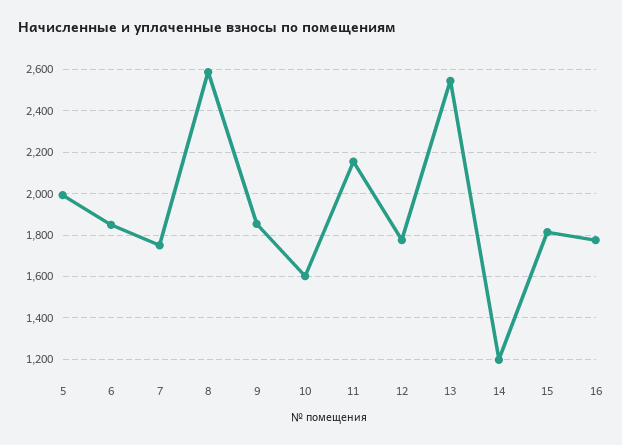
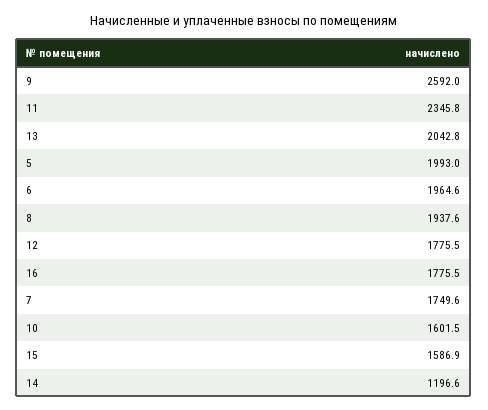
6: 1850 -> 1964.6
8: 2600 -> 1937.6
9: 1850 -> 2592
11: 2150 -> 2345.8
13: 2550 -> 2042.8
15: 1800 -> 1586.9

